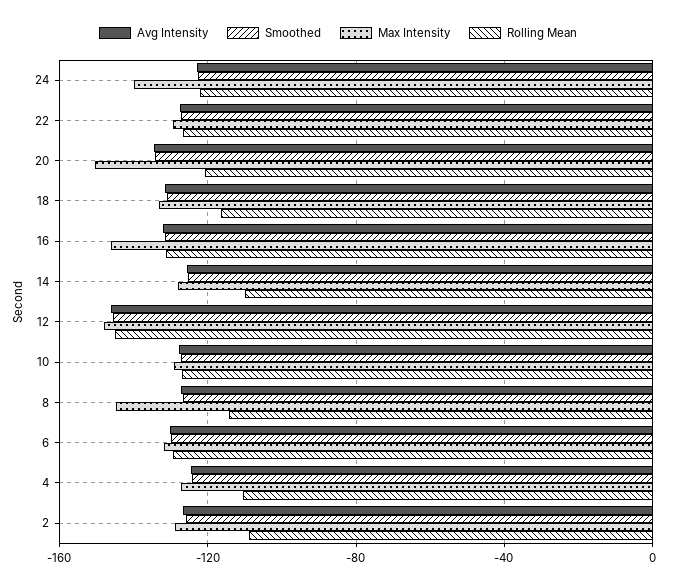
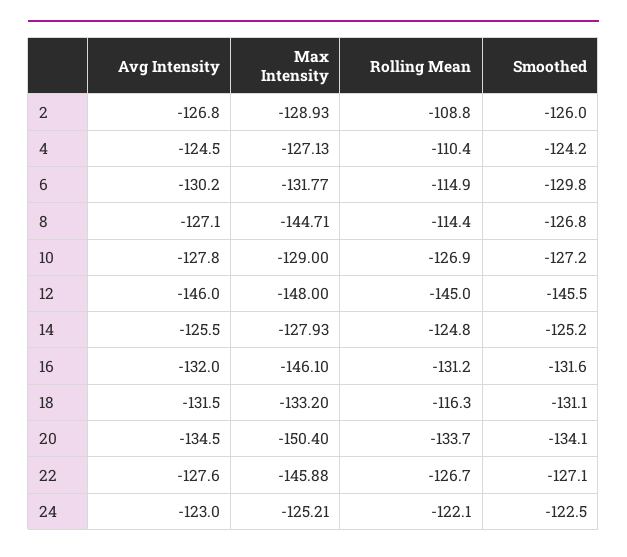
Max Intensity, 24: -140 -> -125.21
Max Intensity, 22: -130 -> -145.88
Rolling Mean, 20: -120 -> -133.7
Rolling Mean, 14: -110 -> -124.8
Rolling Mean, 6: -130 -> -114.9

